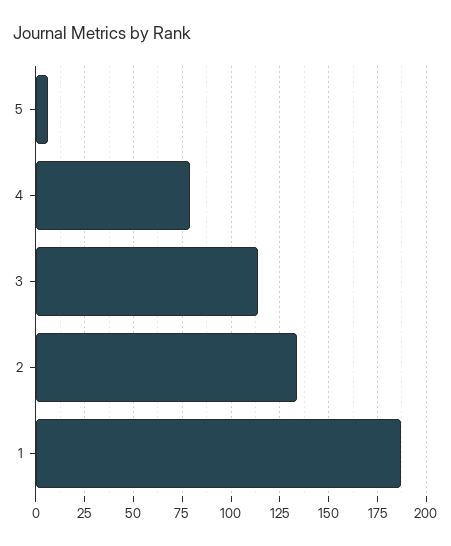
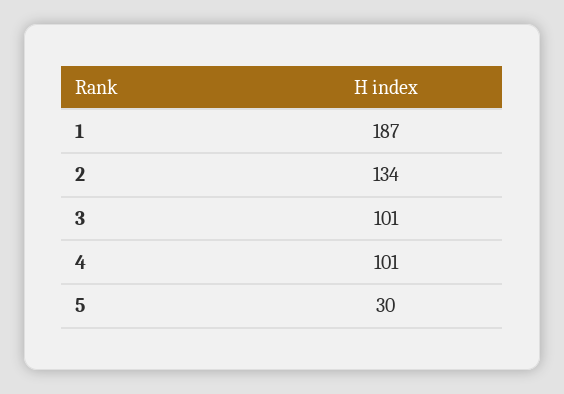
5: 5 -> 30
4: 80 -> 101
3: 115 -> 101

